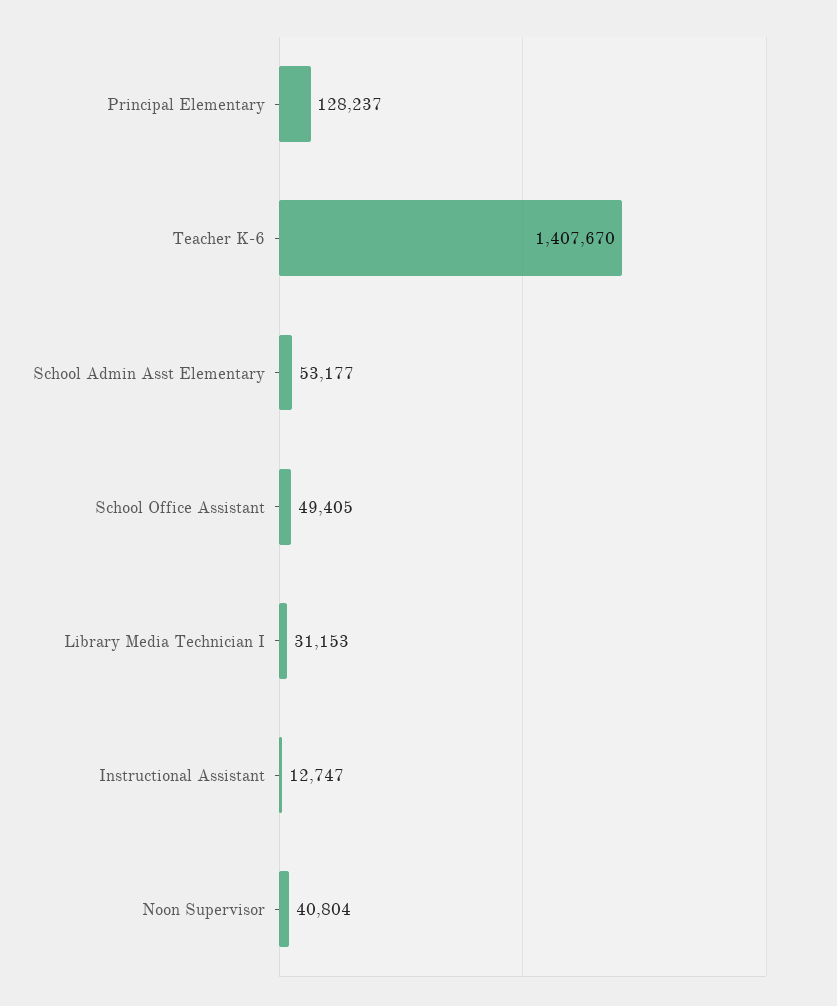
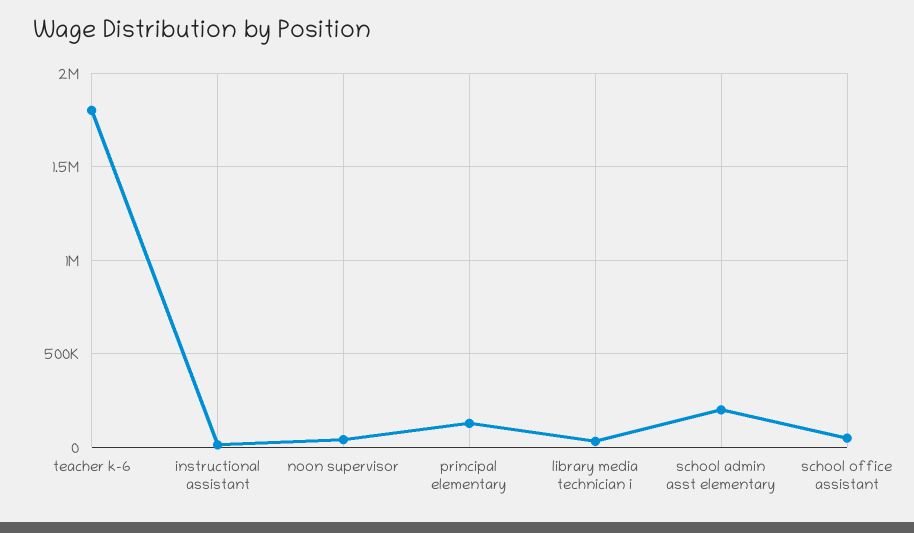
Teacher K-6: 1407670 -> 1800000
School Admin Asst Elementary: 53177 -> 200000

